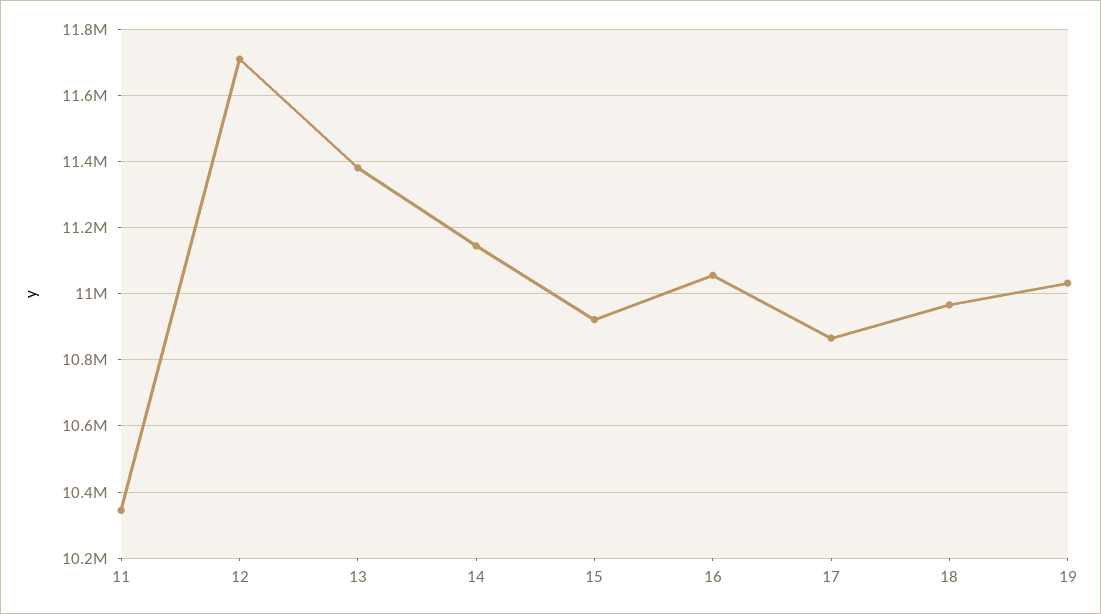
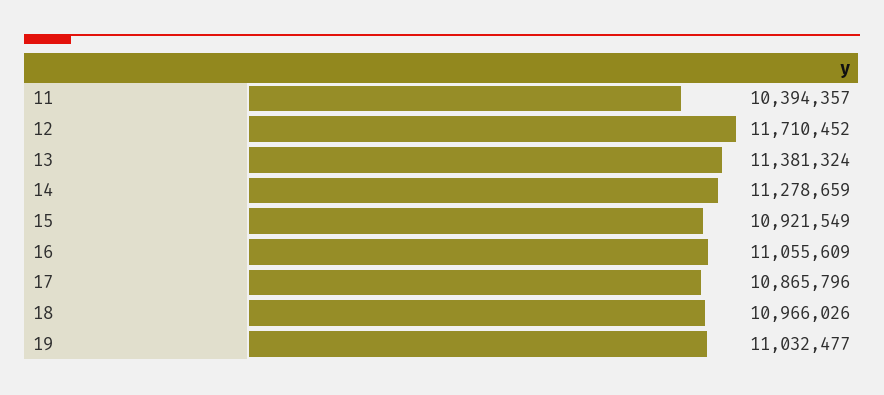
11: 10340000 -> 10394357
14: 11140000 -> 11278659

